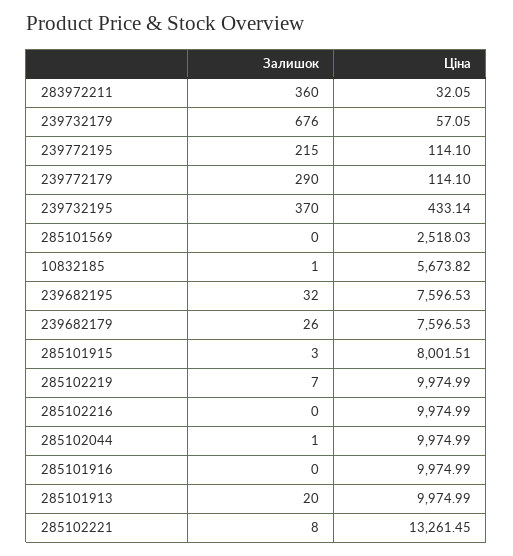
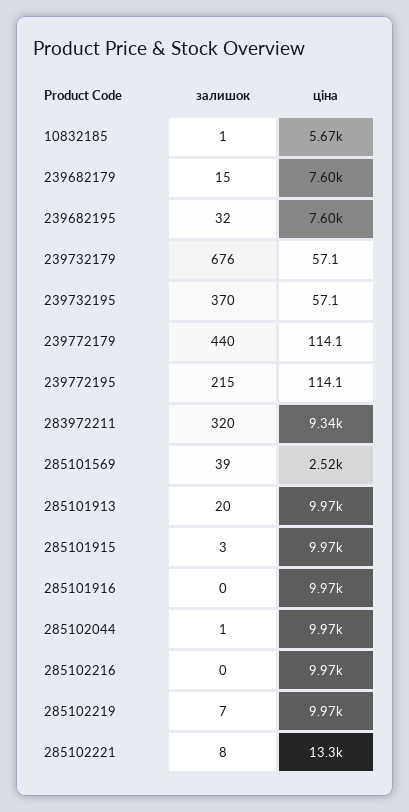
Залишок, 283972211: 360 -> 320
Ціна, 283972211: 32.05 -> 9340
Залишок, 239772179: 290 -> 440
Ціна, 239732195: 433.14 -> 57.1
Залишок, 285101569: 0 -> 39
Залишок, 239682179: 26 -> 15
Ціна, 285101915: 8001.51 -> 9970

